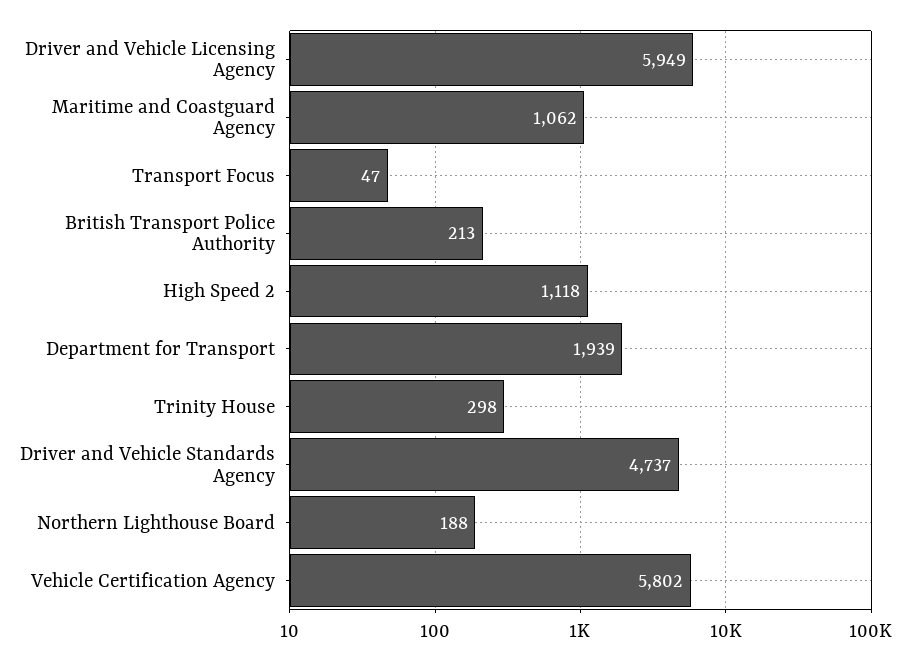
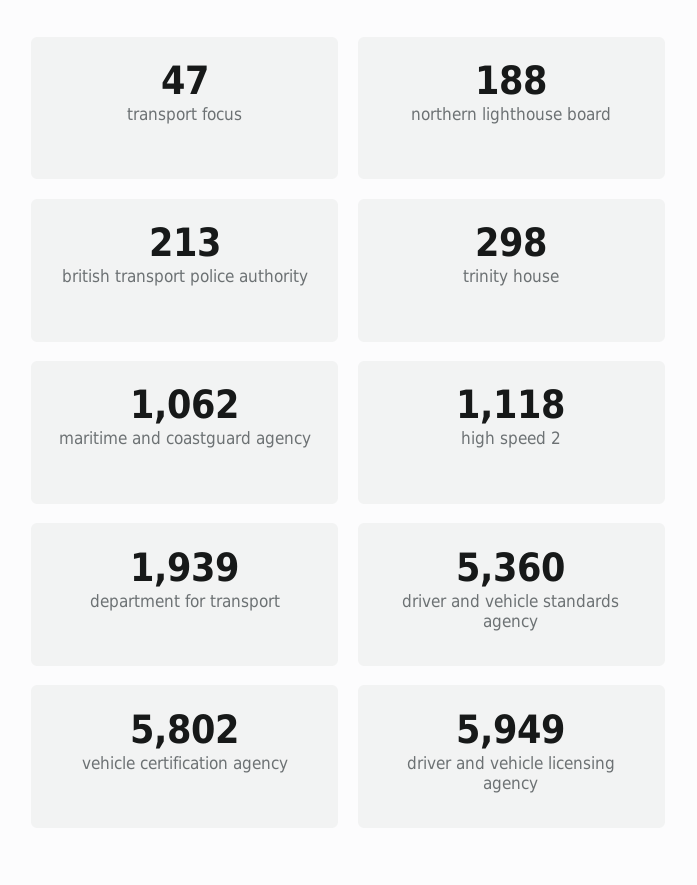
Driver and Vehicle Standards Agency: 4737 -> 5360

